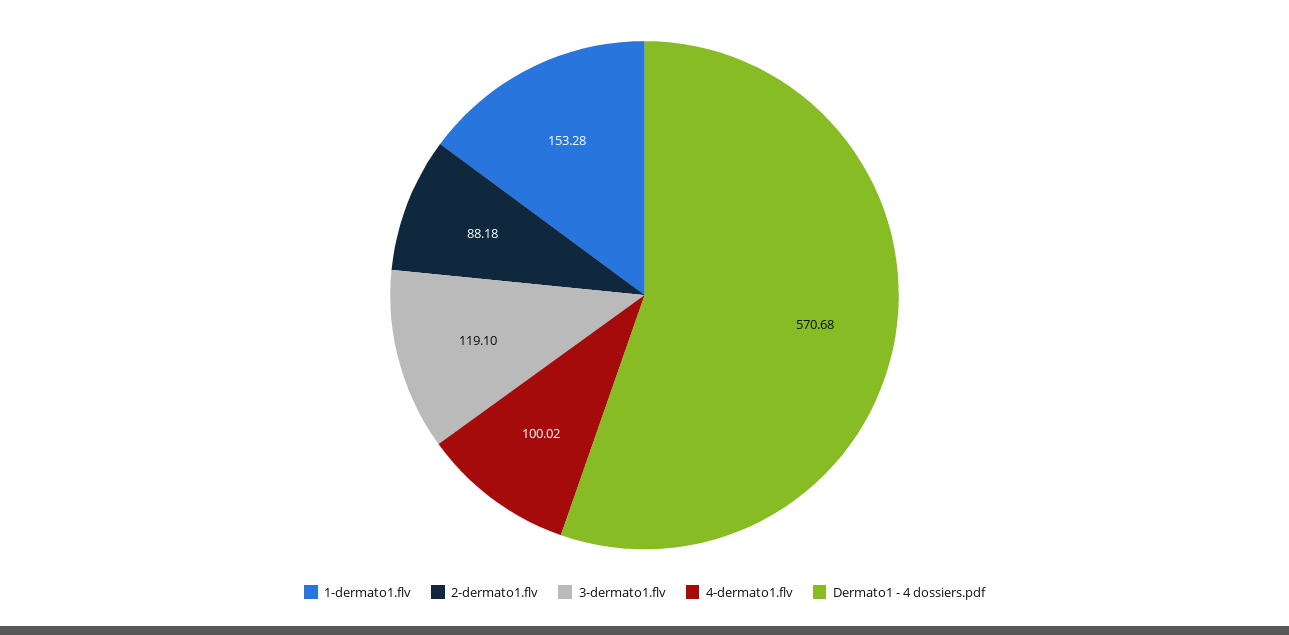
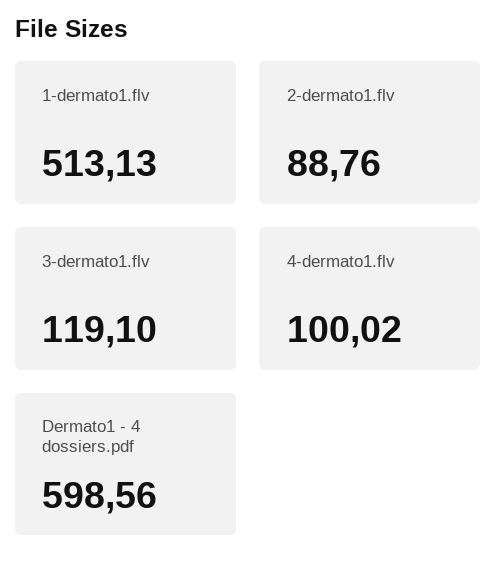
1-dermato1.flv: 153.28 -> 513.13
2-dermato1.flv: 88.18 -> 88.76
Dermato1 - 4 dossiers.pdf: 570.68 -> 598.56

